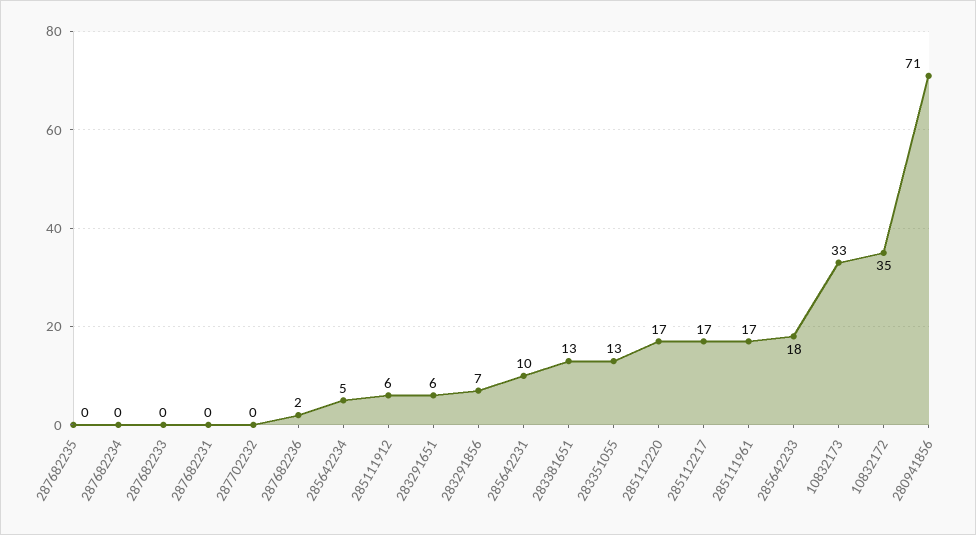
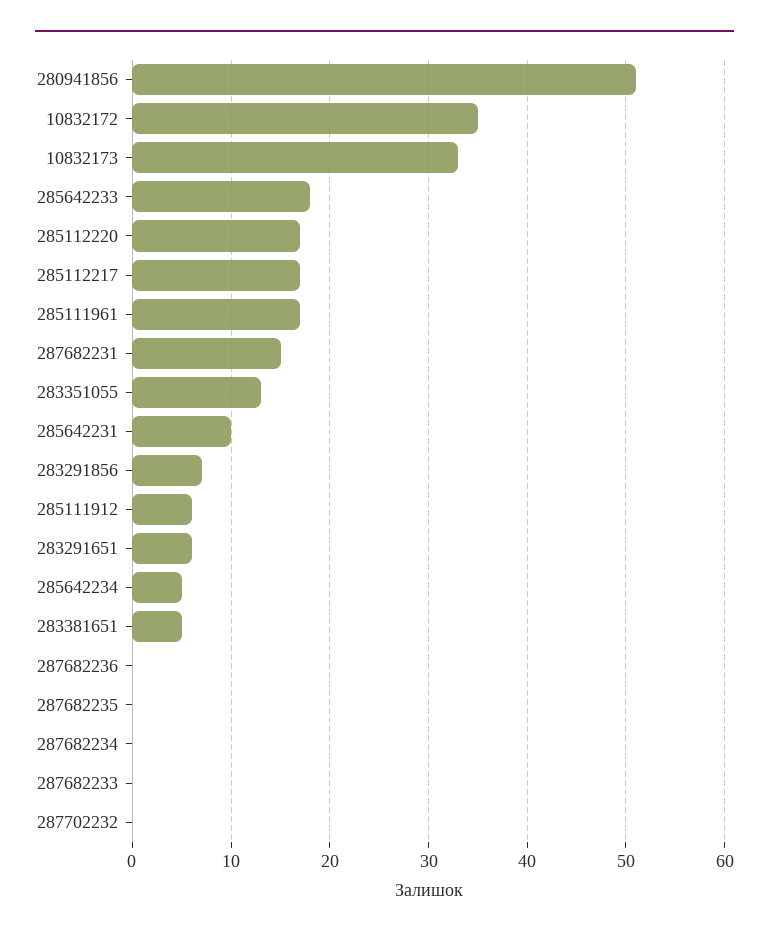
287682231: 0 -> 15
287682236: 2 -> 0
283381651: 13 -> 5
280941856: 71 -> 51

